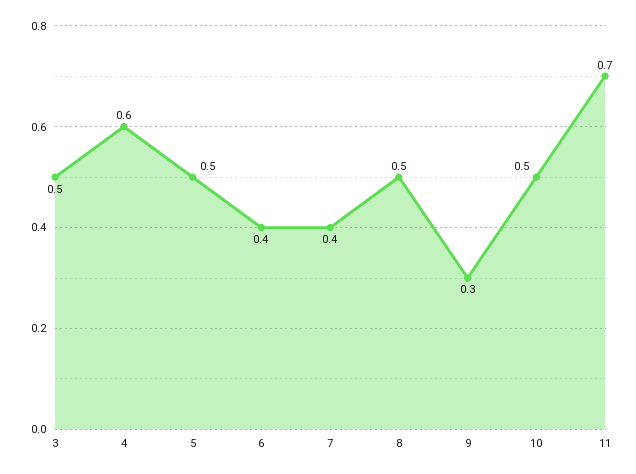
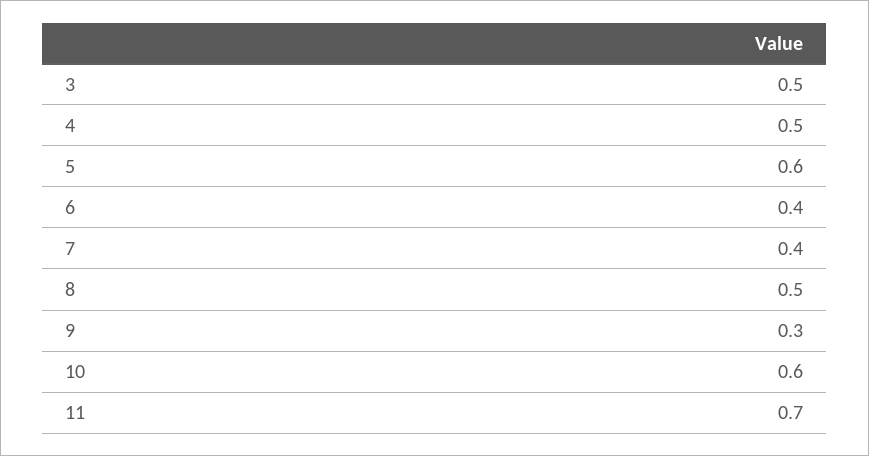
4: 0.6 -> 0.5
5: 0.5 -> 0.6
10: 0.5 -> 0.6

